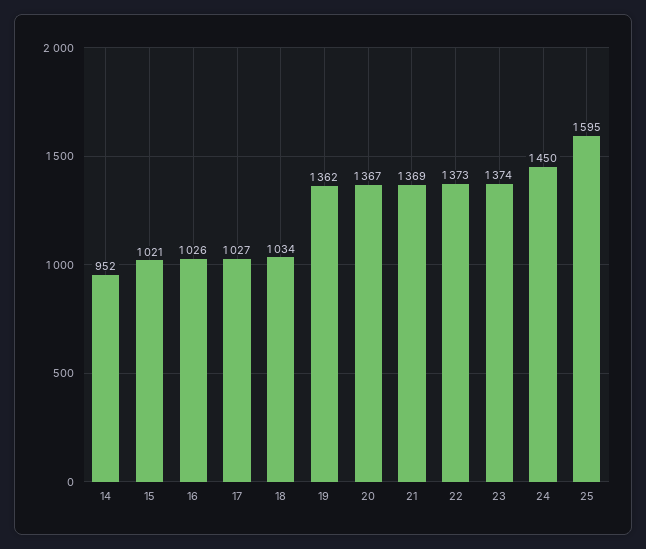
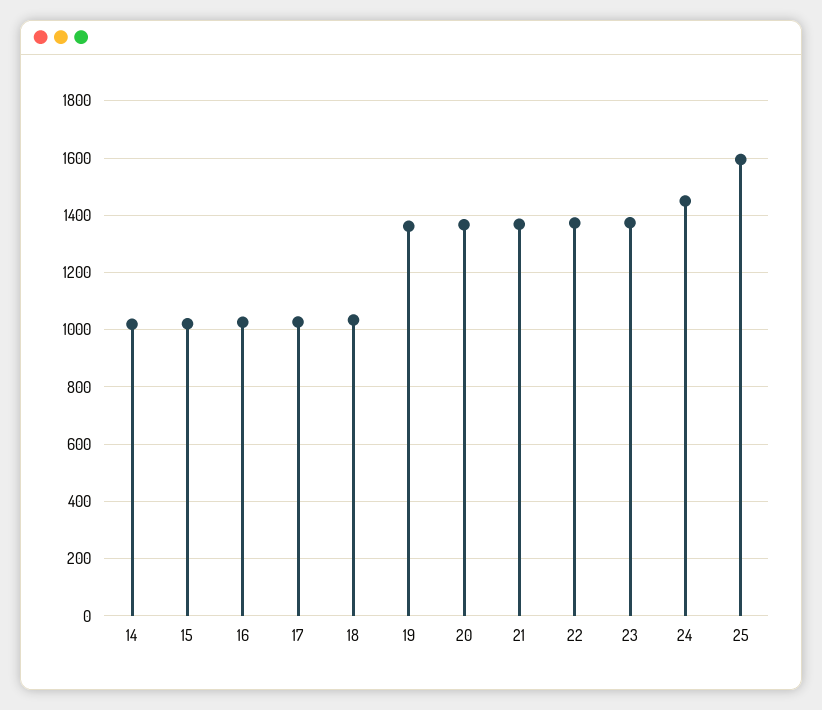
14: 952 -> 1025

